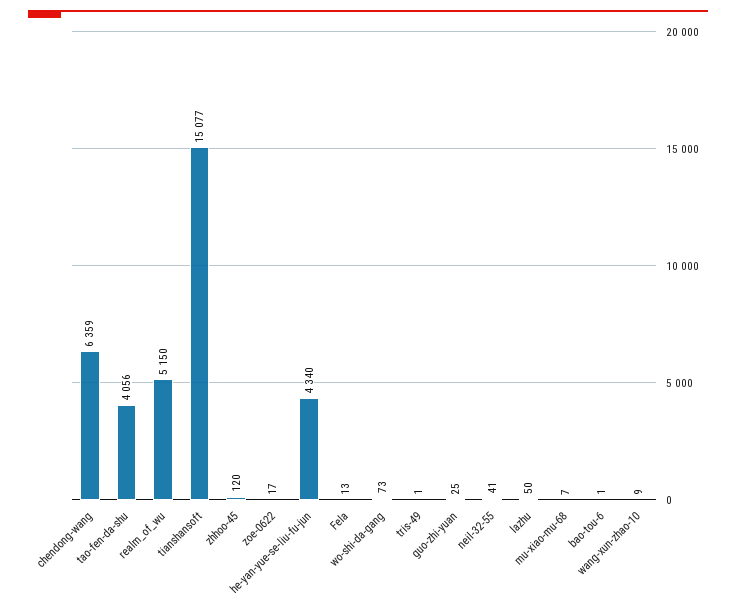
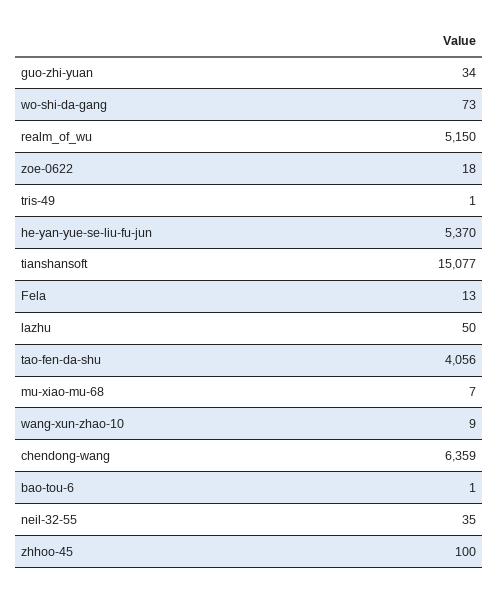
zhhoo-45: 120 -> 100
zoe-0622: 17 -> 18
he-yan-yue-se-liu-fu-jun: 4340 -> 5370
guo-zhi-yuan: 25 -> 34
neil-32-55: 41 -> 35

